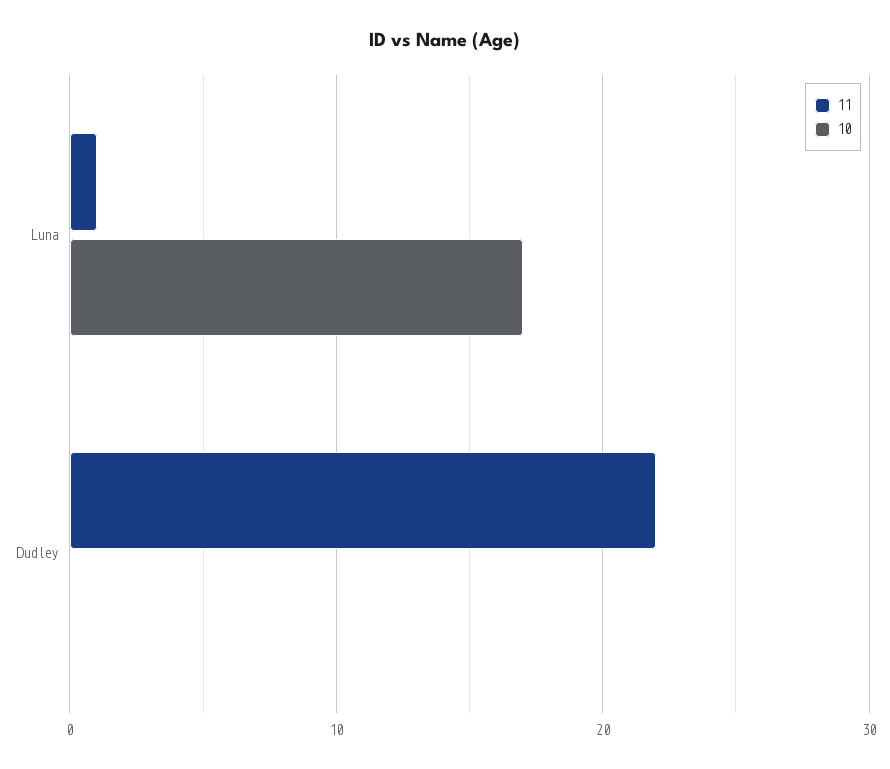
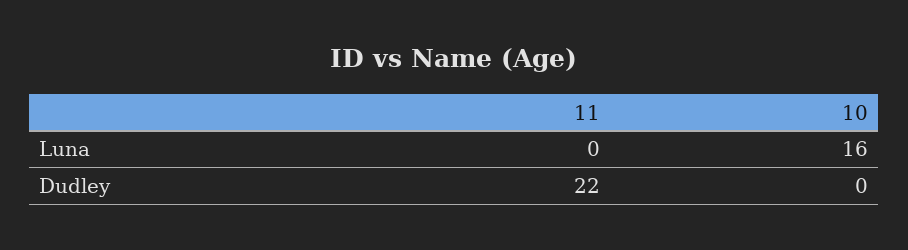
11, Luna: 1 -> 0
10, Luna: 17 -> 16

